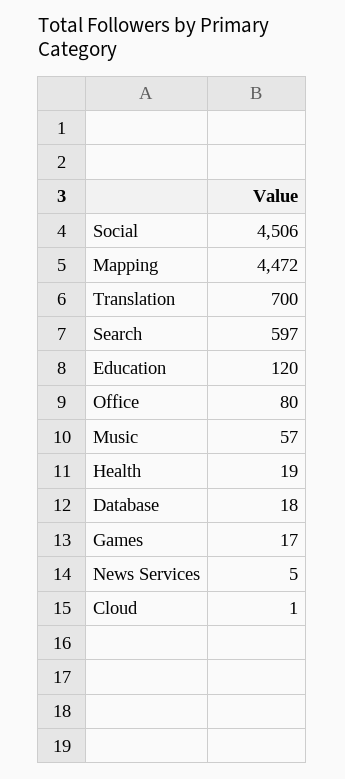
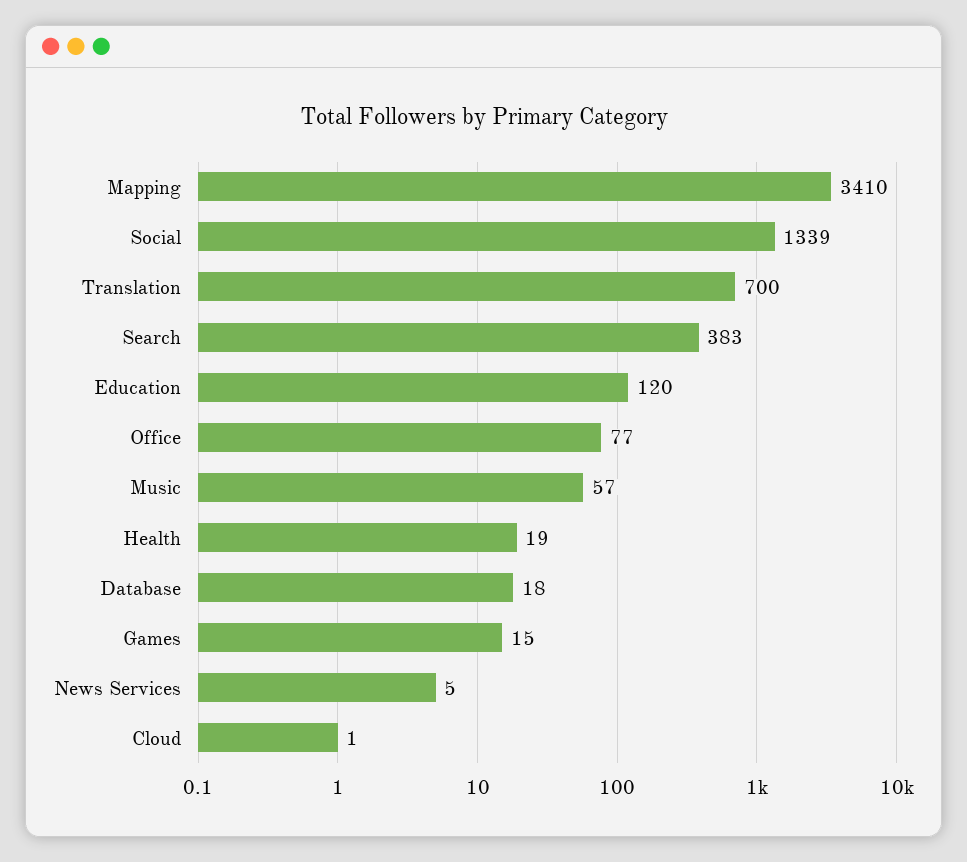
Social: 4506 -> 1339
Mapping: 4472 -> 3410
Search: 597 -> 383
Office: 80 -> 77
Games: 17 -> 15

